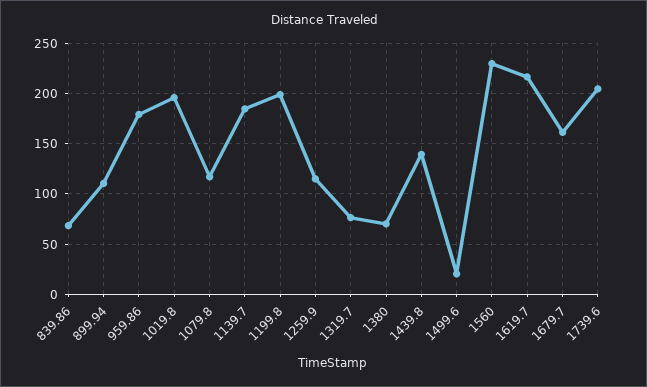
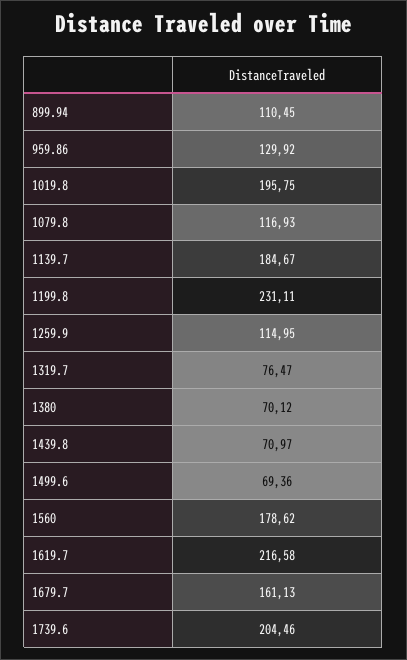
839.86: 70 -> none
959.86: 180 -> 129.92
1199.8: 200 -> 231.11
1439.8: 140 -> 70.97
1499.6: 20 -> 69.36
1560: 230 -> 178.62

